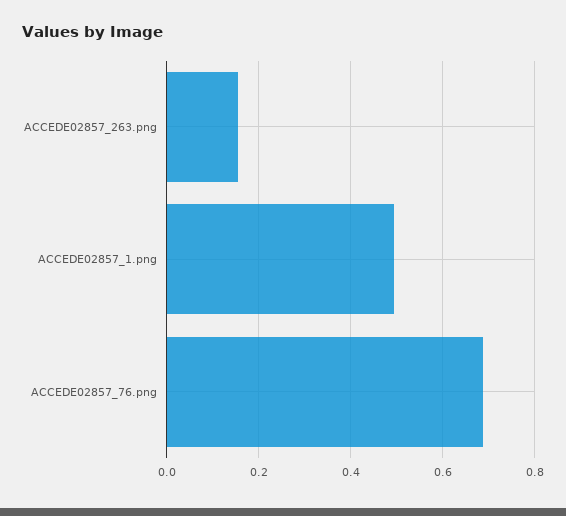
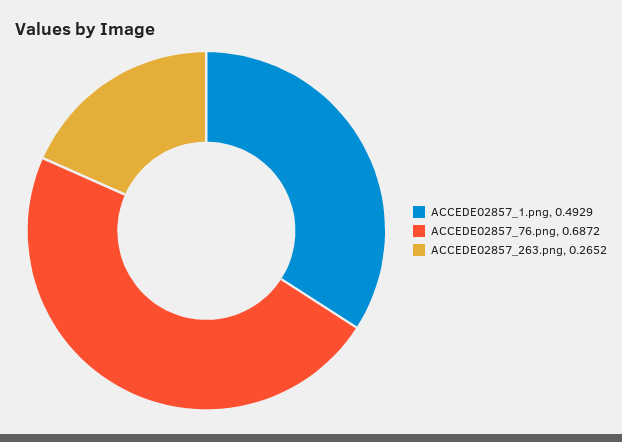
ACCEDE02857_263.png: 0.16 -> 0.2652

